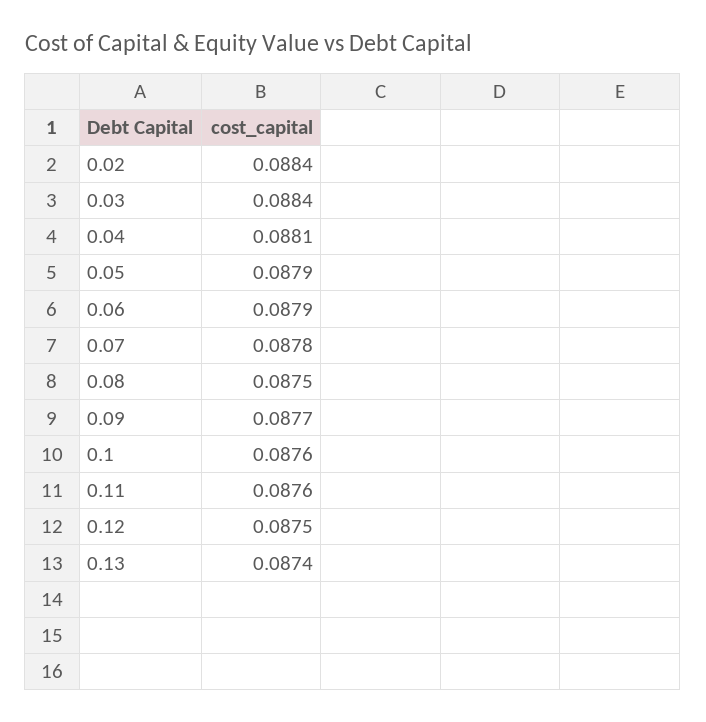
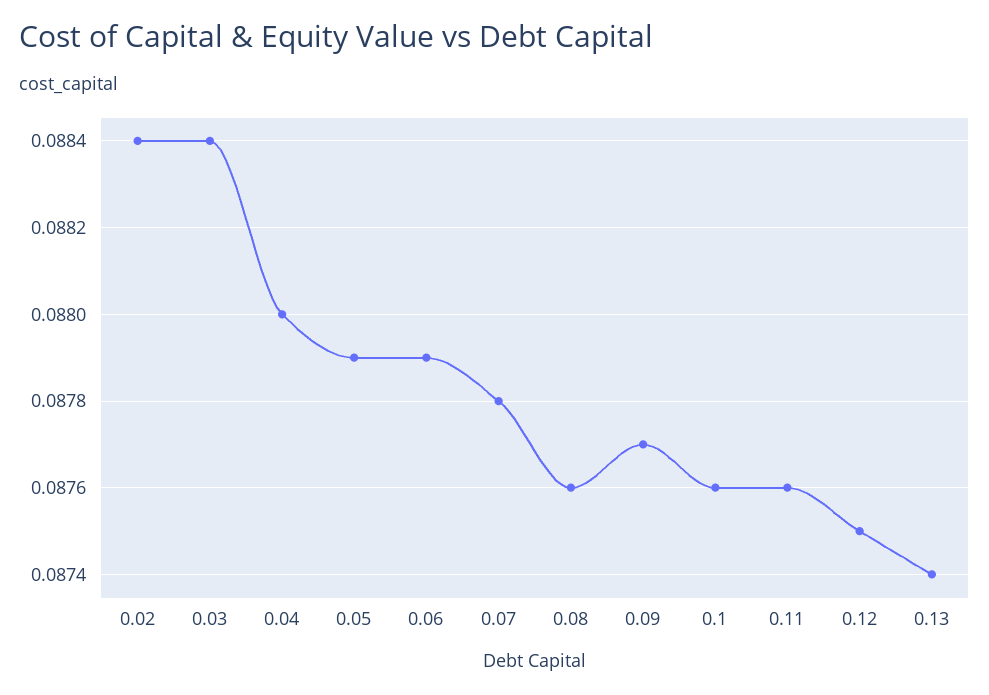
0.04: 0.0881 -> 0.088
0.08: 0.0875 -> 0.0876

